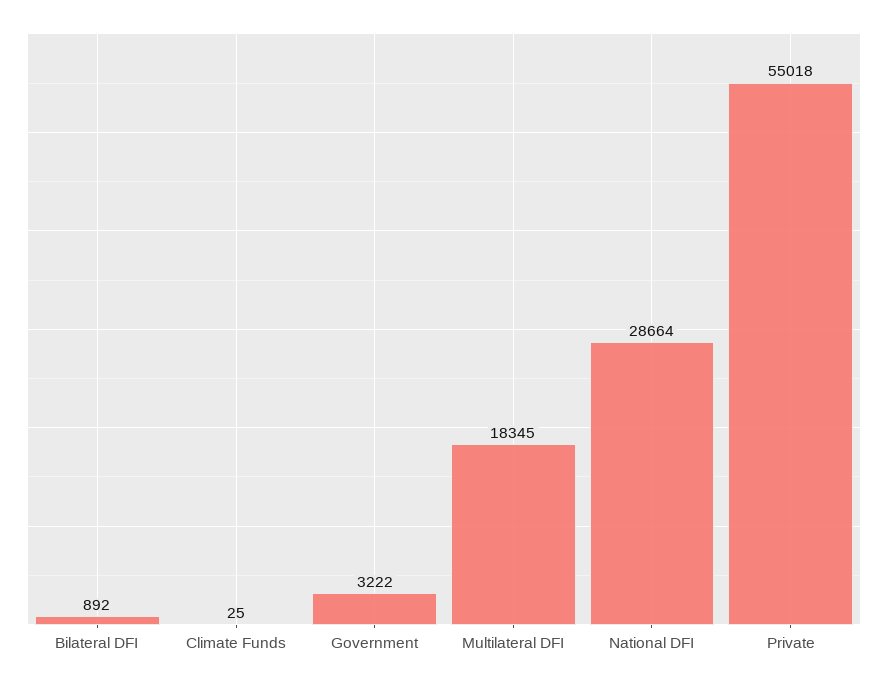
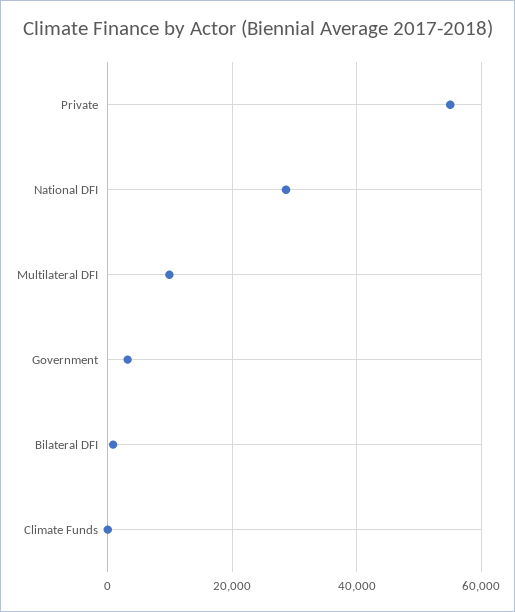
Multilateral DFI: 18345 -> 10000

